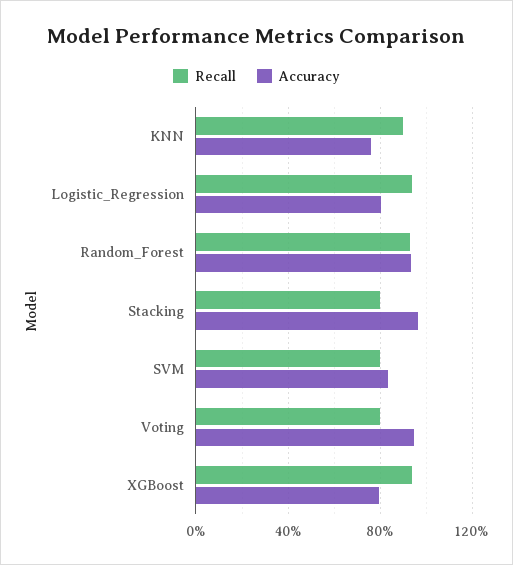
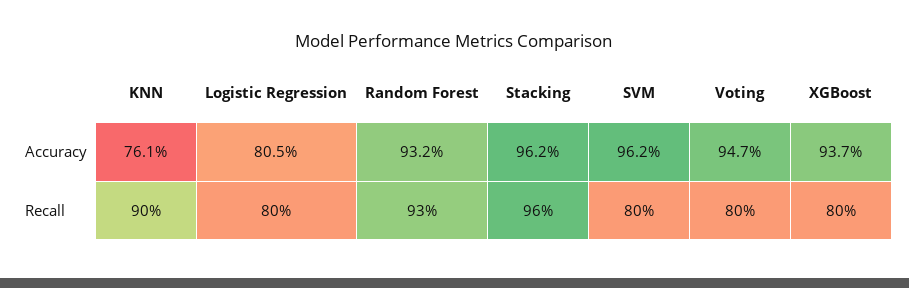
Recall, Logistic_Regression: 95 -> 80
Recall, Stacking: 80 -> 96
Accuracy, SVM: 85 -> 96.2
Recall, XGBoost: 95 -> 80
Accuracy, XGBoost: 80 -> 93.7

